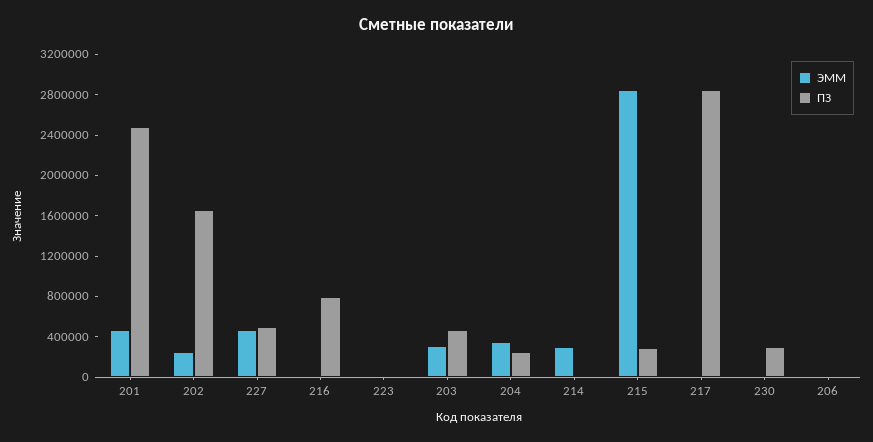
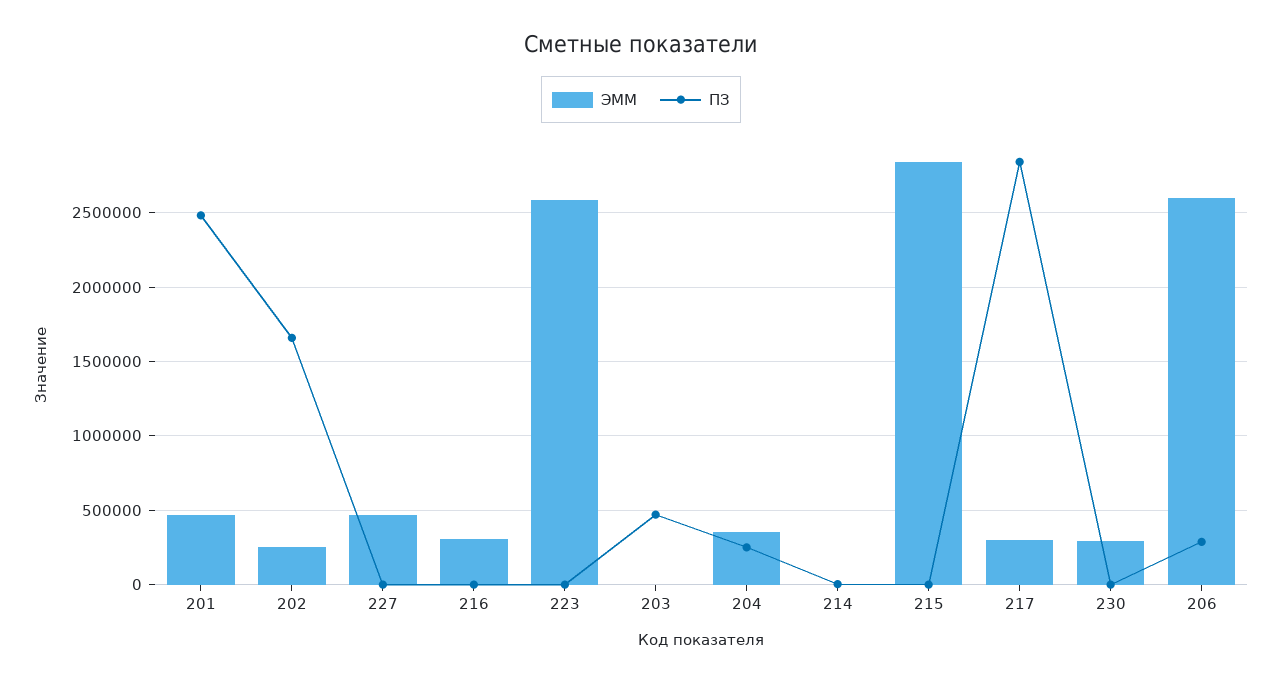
ПЗ, 227: 500000 -> 0
ЭММ, 216: 0 -> 300000
ПЗ, 216: 800000 -> 0
ЭММ, 223: 0 -> 2600000
ЭММ, 203: 300000 -> 0
ЭММ, 214: 300000 -> 0
ПЗ, 215: 300000 -> 0
ЭММ, 217: 0 -> 300000
ЭММ, 230: 0 -> 300000
ПЗ, 230: 300000 -> 0
ЭММ, 206: 0 -> 2600000
ПЗ, 206: 0 -> 300000

